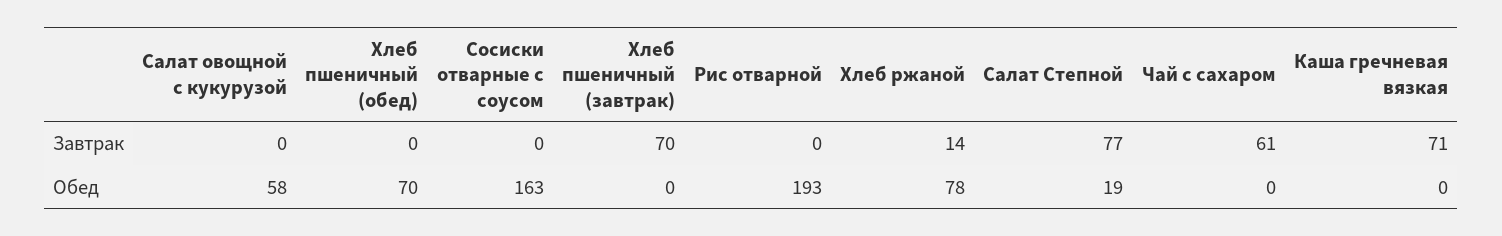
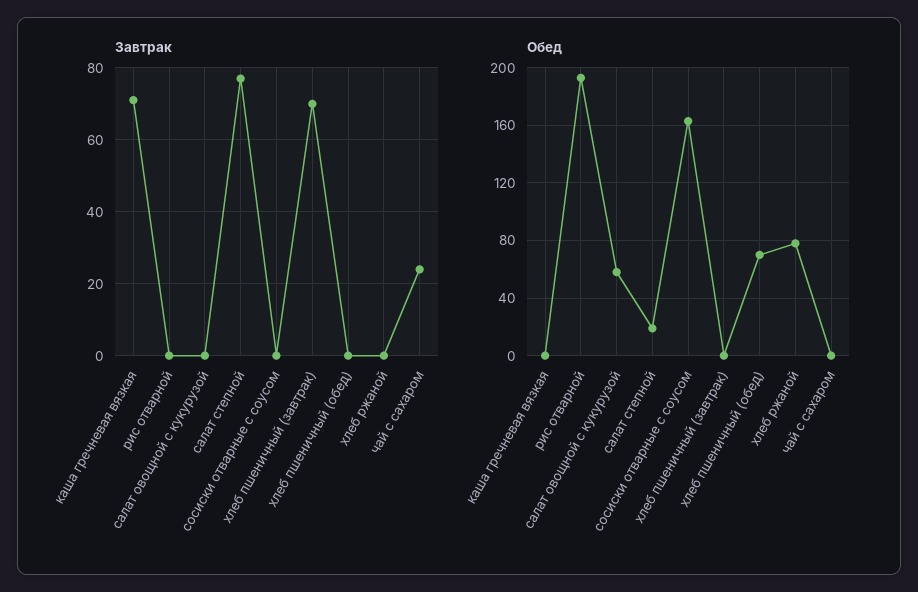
Завтрак, Хлеб ржаной: 14 -> 0
Завтрак, Чай с сахаром: 61 -> 25

